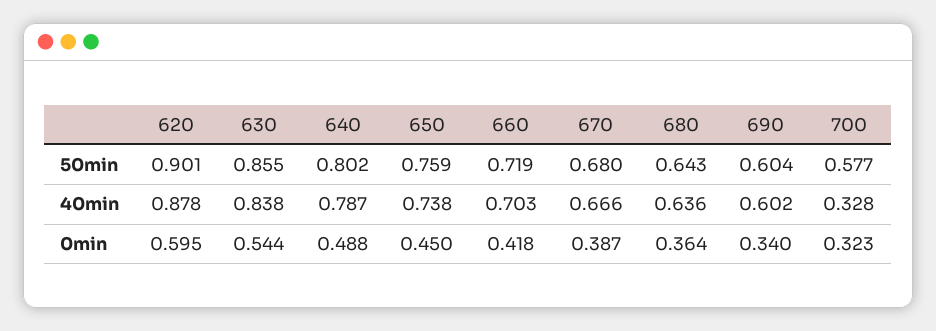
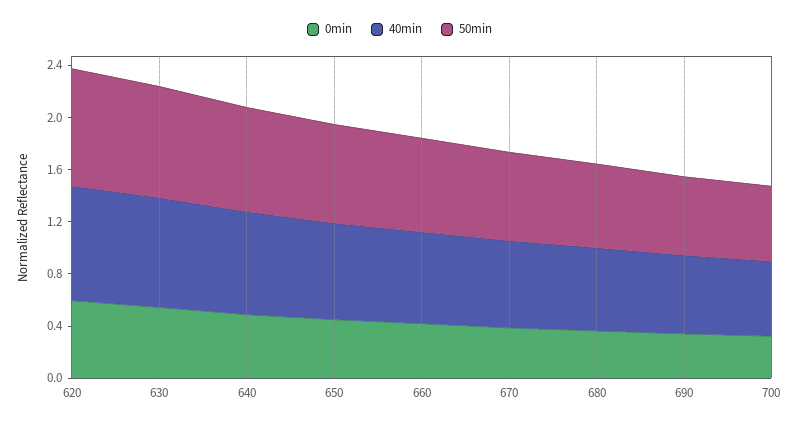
40min, 700: 0.328 -> 0.6

